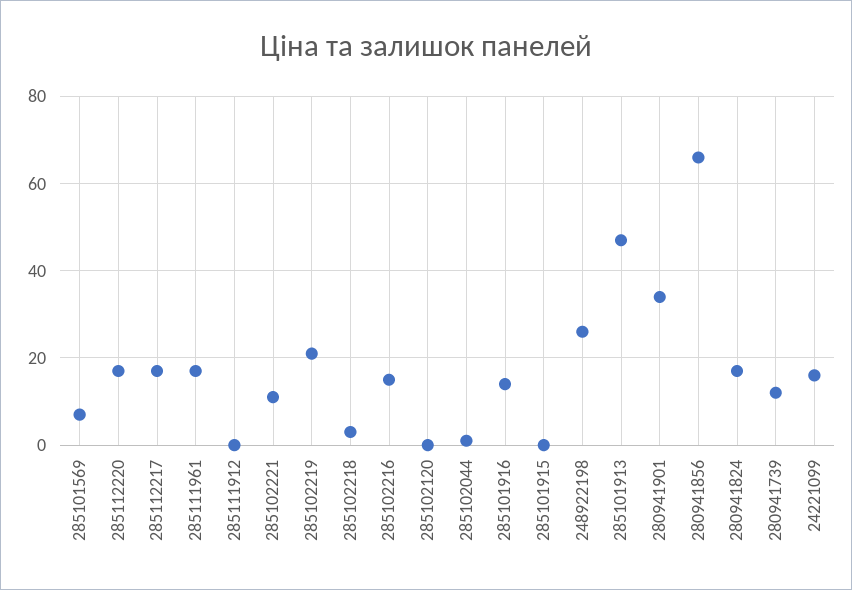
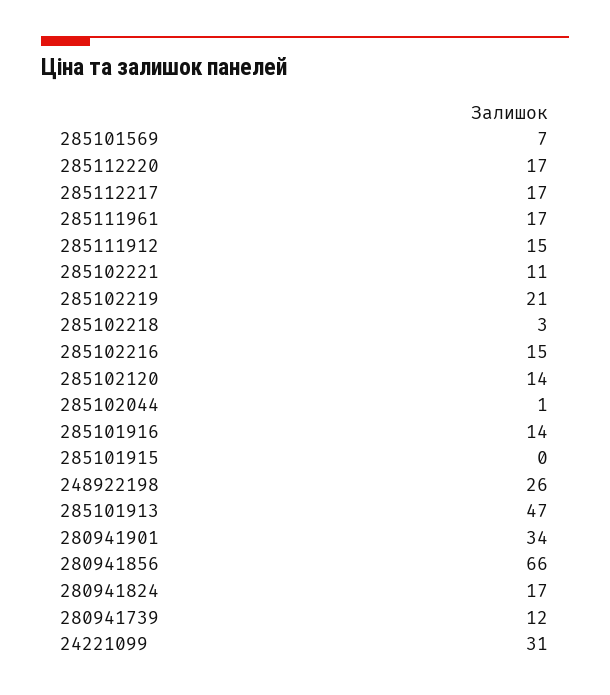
285111912: 0 -> 15
285102120: 0 -> 14
24221099: 15 -> 31

